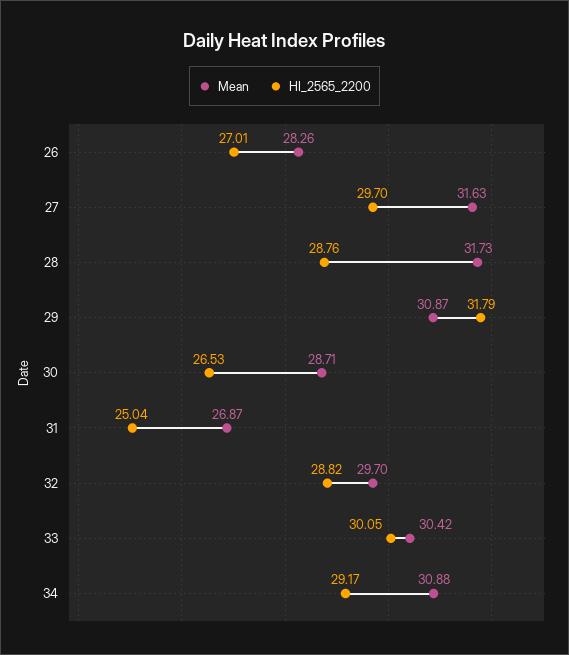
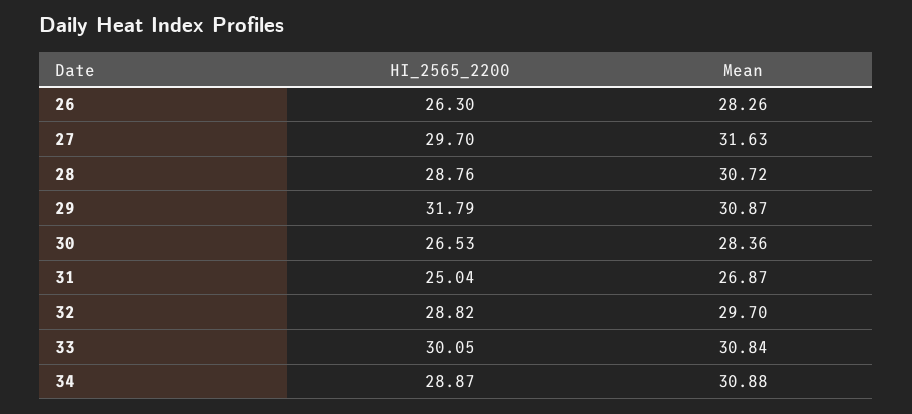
HI_2565_2200, 26: 27.01 -> 26.3
Mean, 28: 31.73 -> 30.72
Mean, 30: 28.71 -> 28.36
Mean, 33: 30.42 -> 30.84
HI_2565_2200, 34: 29.17 -> 28.87

